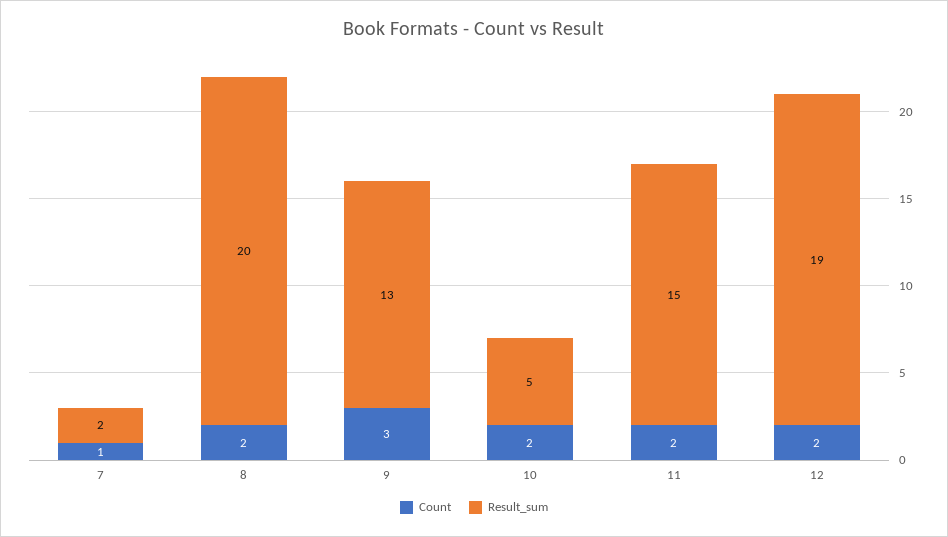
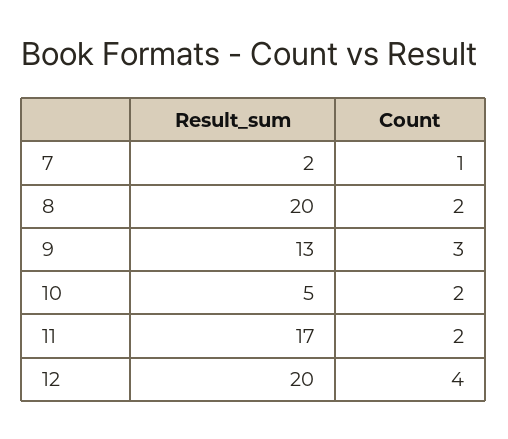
Result_sum, 11: 15 -> 17
Count, 12: 2 -> 4
Result_sum, 12: 19 -> 20

